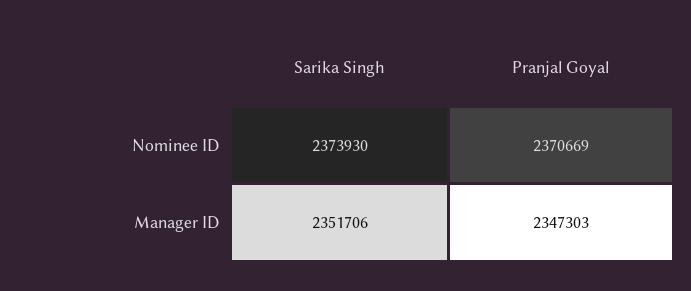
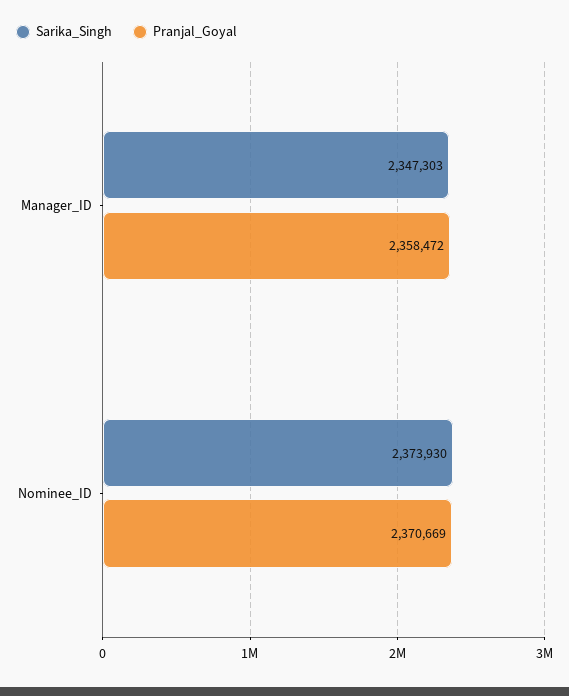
Sarika Singh, Manager ID: 2351706 -> 2347303
Pranjal Goyal, Manager ID: 2347303 -> 2358472

